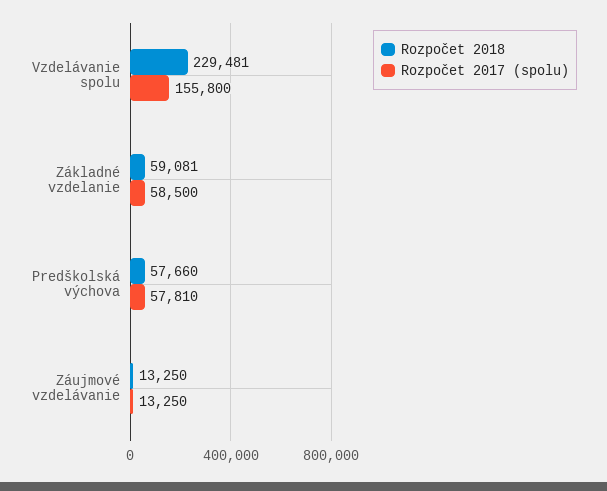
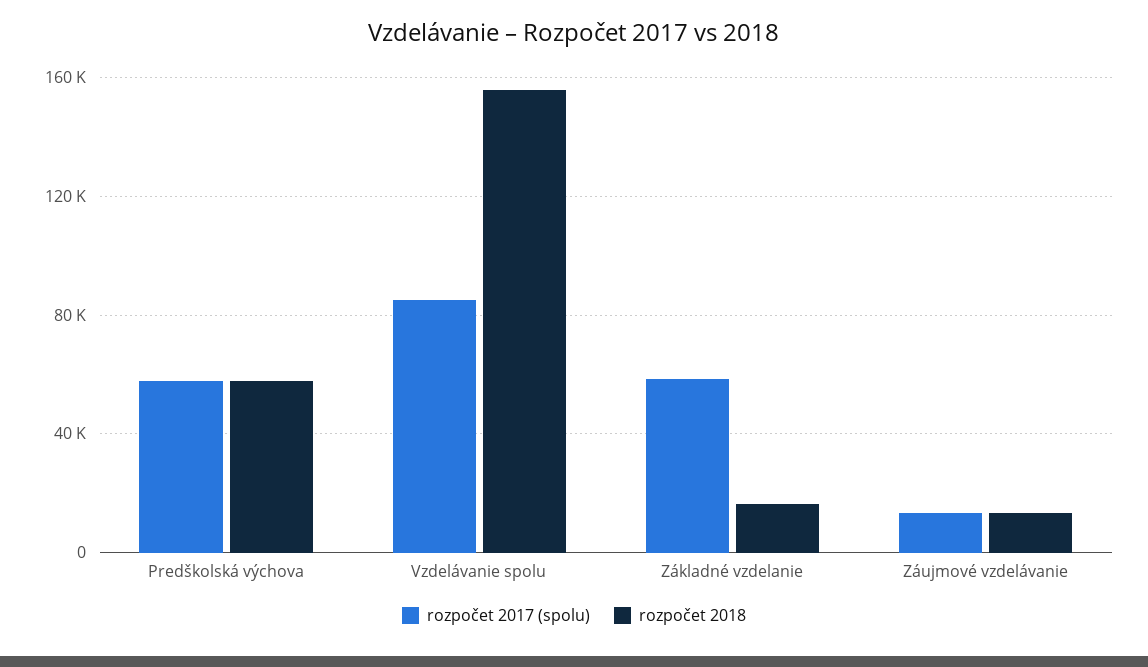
Rozpočet 2018, Vzdelávanie spolu: 229481 -> 155000
Rozpočet 2017 (spolu), Vzdelávanie spolu: 155800 -> 85000
Rozpočet 2018, Základné vzdelanie: 59081 -> 15000

